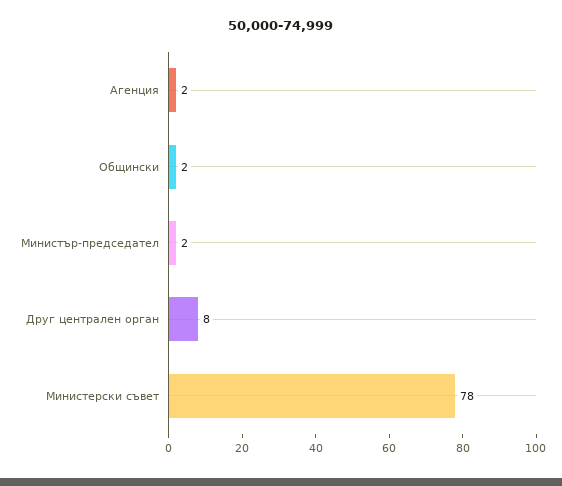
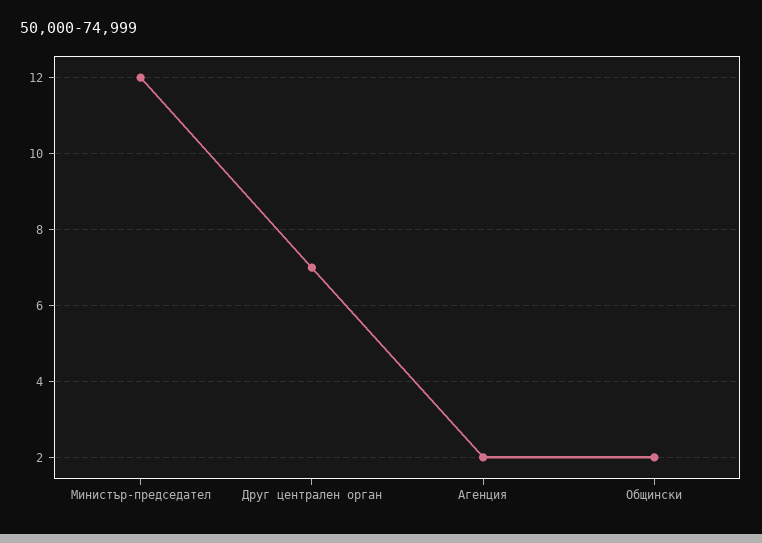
Министър-председател: 2 -> 12
Друг централен орган: 8 -> 7
Министерски съвет: 78 -> none

